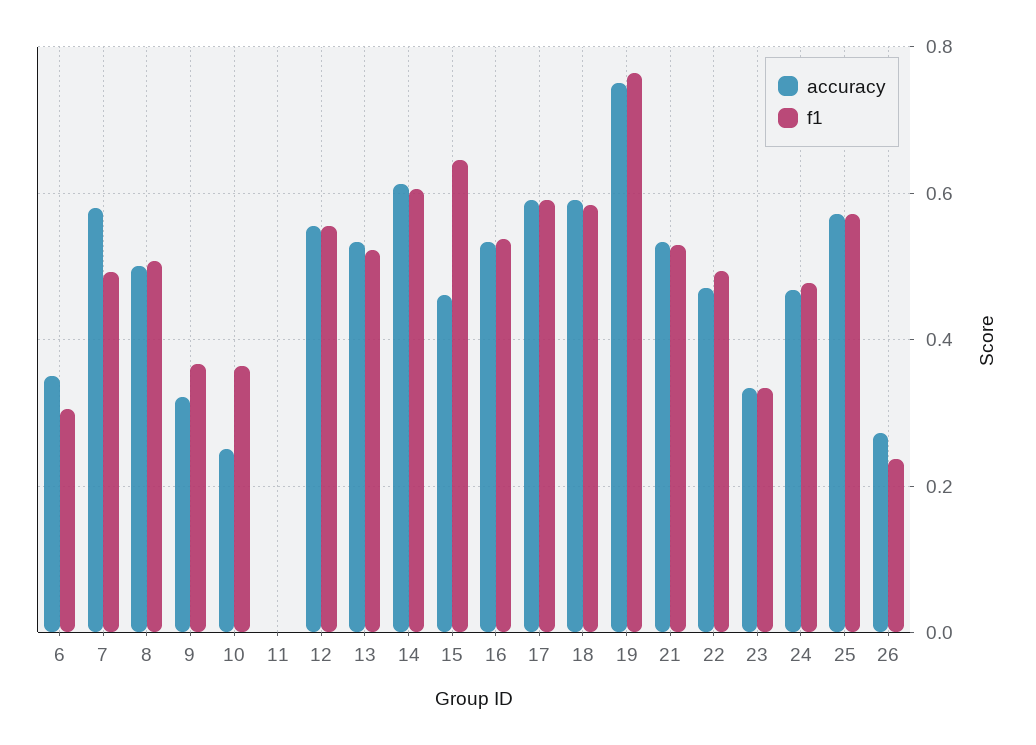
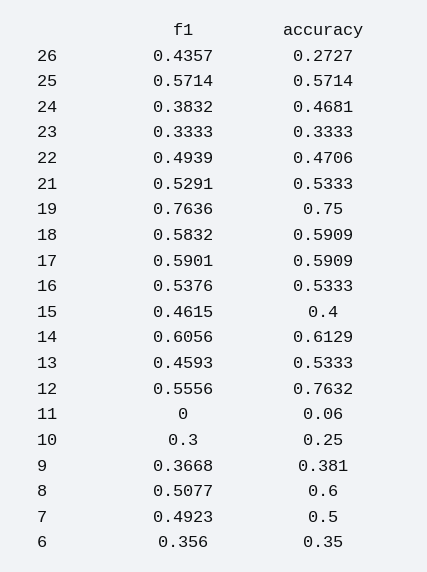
f1, 6: 0.3 -> 0.356
accuracy, 7: 0.58 -> 0.5
accuracy, 8: 0.5 -> 0.6
accuracy, 9: 0.32 -> 0.381
f1, 10: 0.36 -> 0.3
accuracy, 11: 0 -> 0.06
accuracy, 12: 0.56 -> 0.7632
f1, 13: 0.52 -> 0.4593
accuracy, 15: 0.46 -> 0.4
f1, 15: 0.64 -> 0.4615
f1, 24: 0.48 -> 0.3832
f1, 26: 0.24 -> 0.4357

